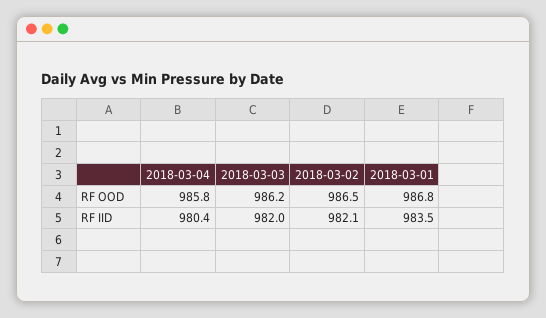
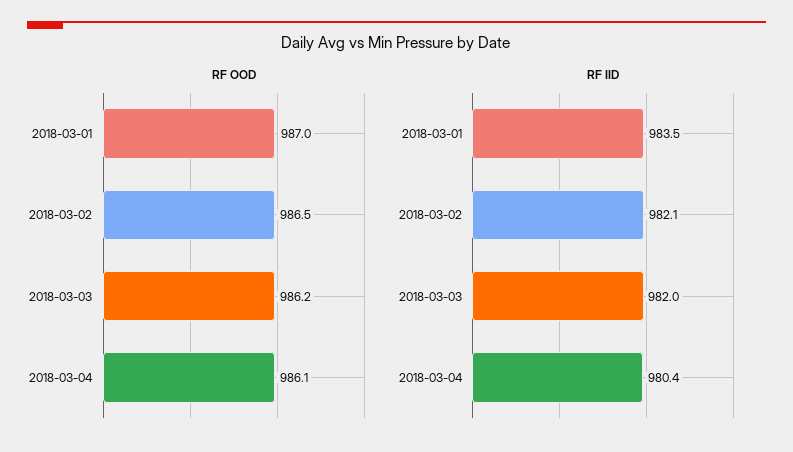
RF OOD, 2018-03-04: 985.8 -> 986.1
RF OOD, 2018-03-01: 986.8 -> 987

